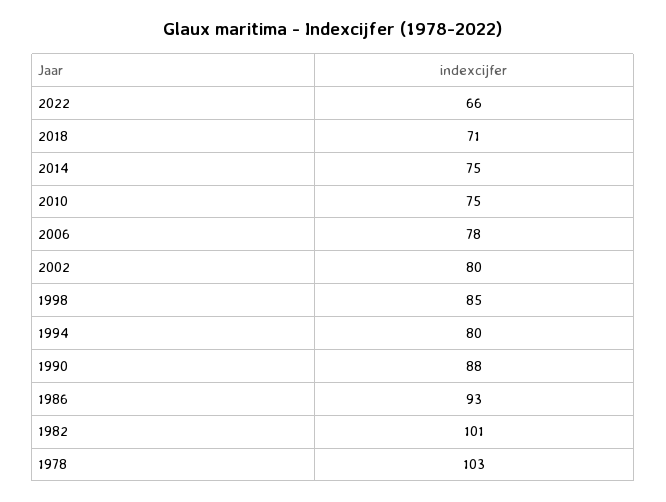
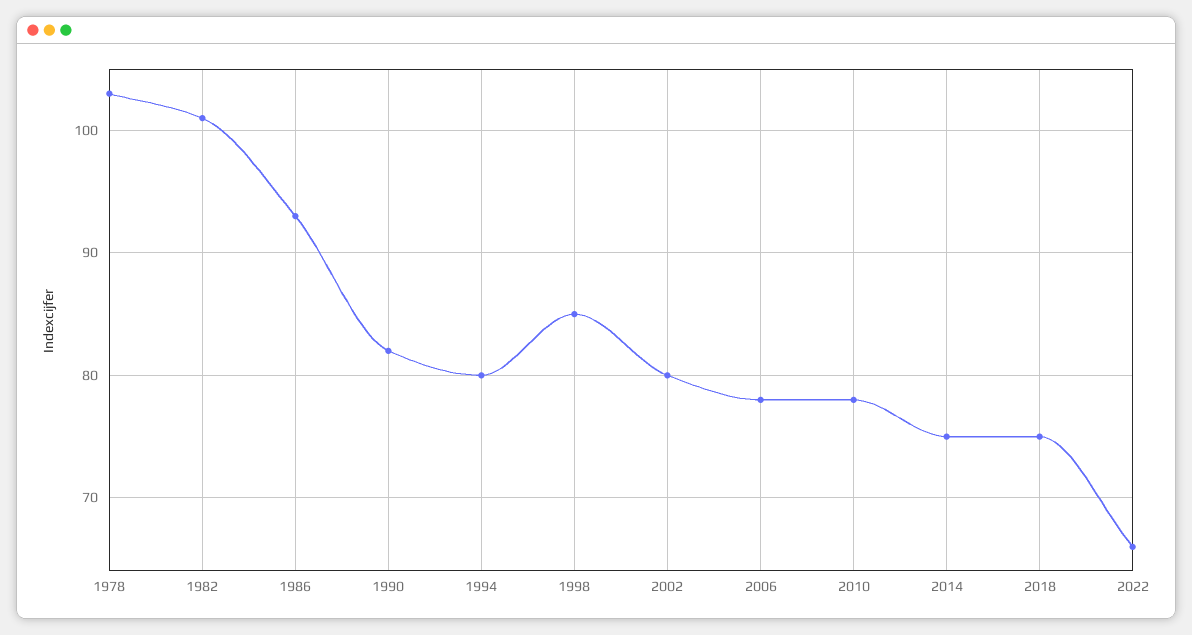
2018: 71 -> 75
2010: 75 -> 78
1990: 88 -> 82

